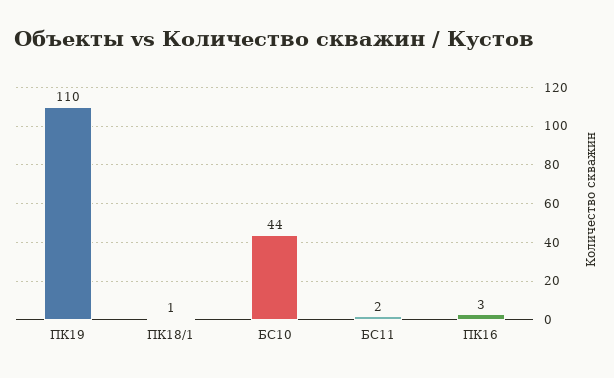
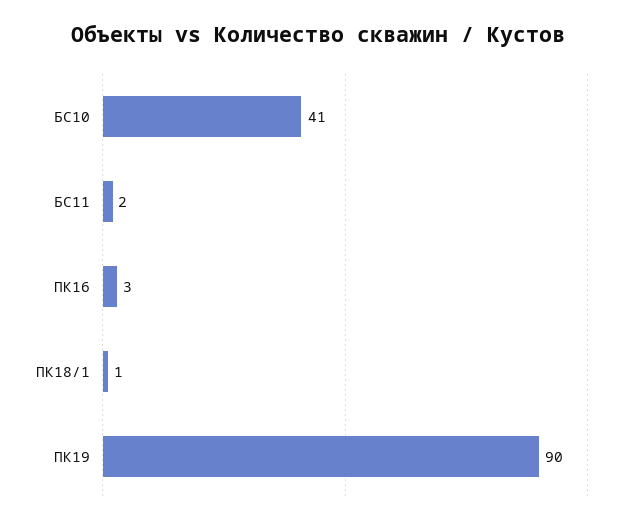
ПК19: 110 -> 90
БС10: 44 -> 41

